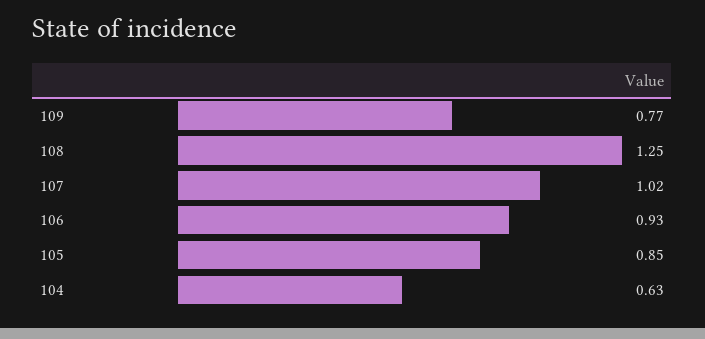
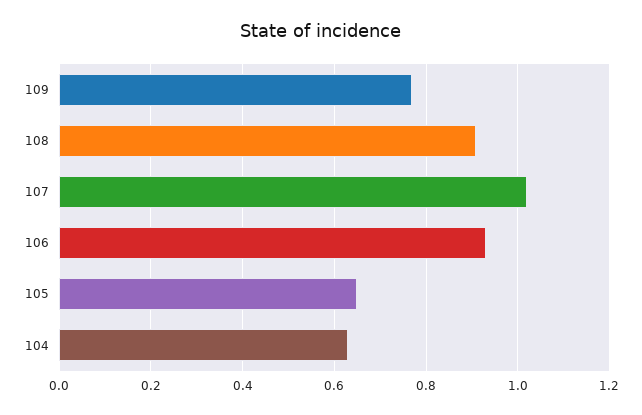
108: 1.25 -> 0.9
105: 0.85 -> 0.65

